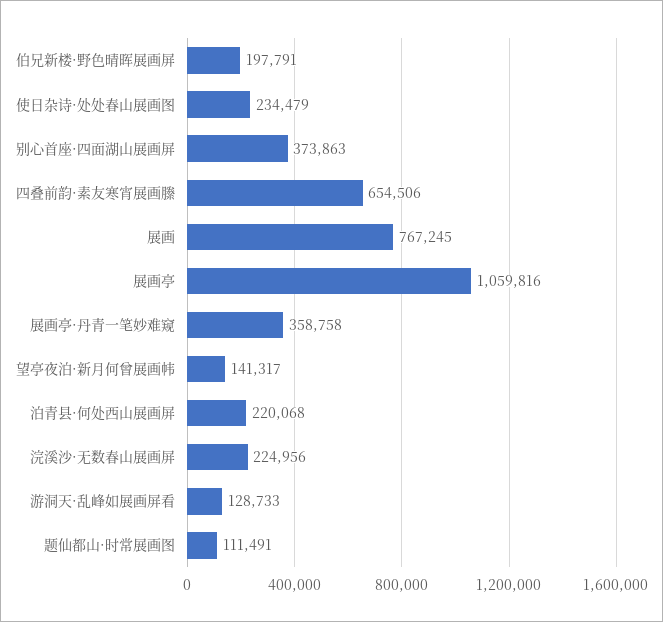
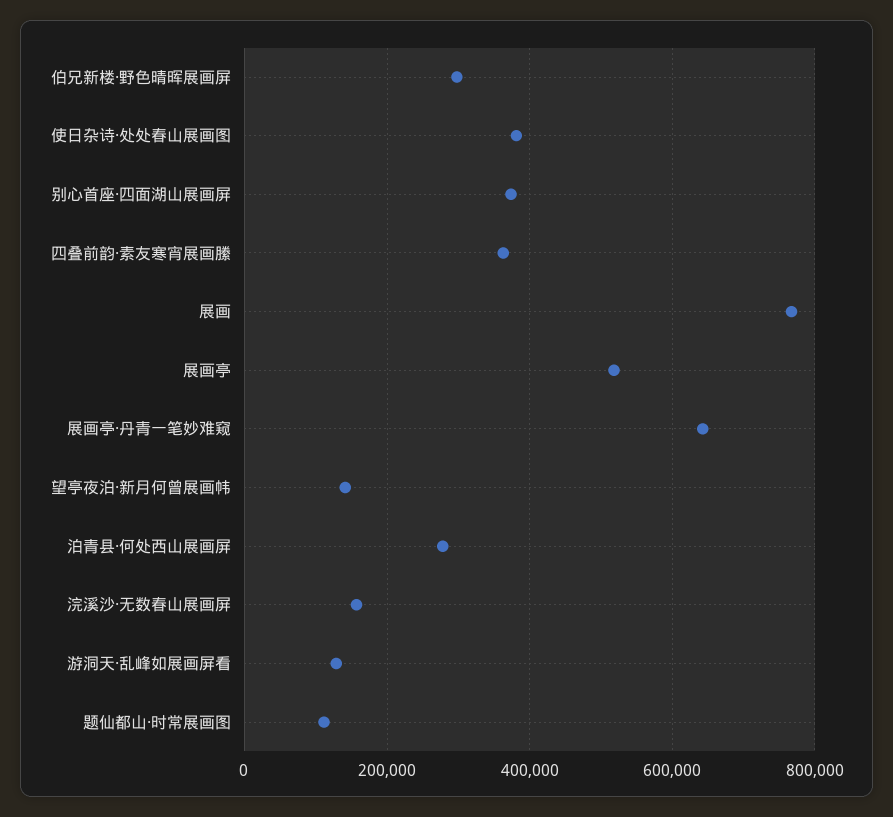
伯兄新楼·野色晴晖展画屏: 197791 -> 300000
使日杂诗·处处春山展画图: 234479 -> 380000
四叠前韵·素友寒宵展画縢: 654506 -> 360000
展画亭: 1059816 -> 520000
展画亭·丹青一笔妙难窥: 358758 -> 640000
泊青县·何处西山展画屏: 220068 -> 280000
浣溪沙·无数春山展画屏: 224956 -> 160000

